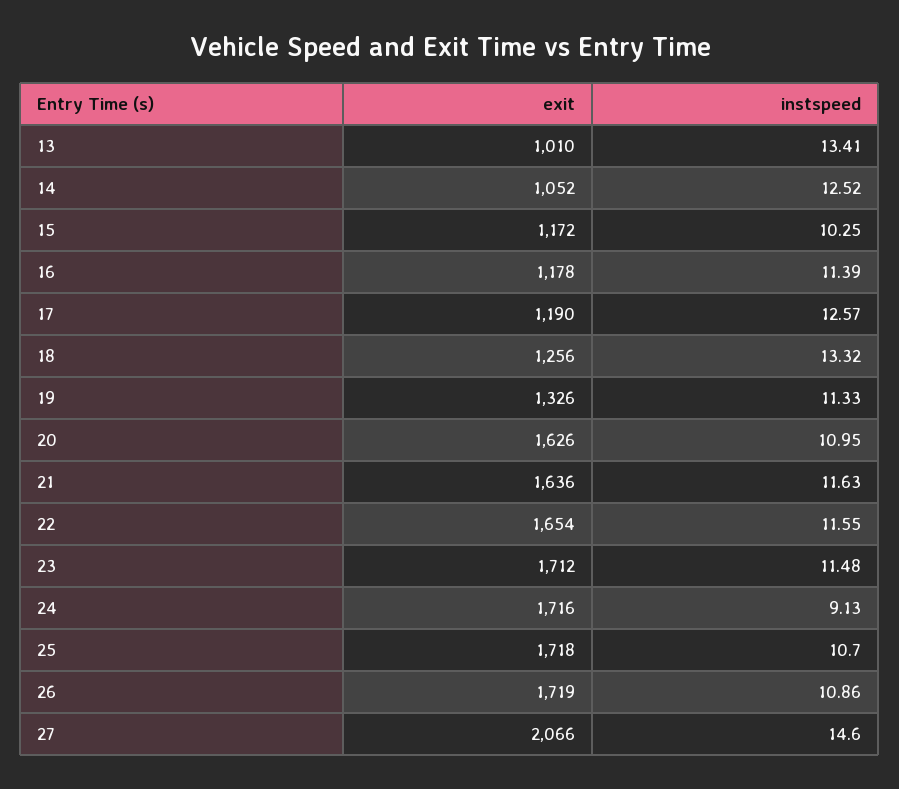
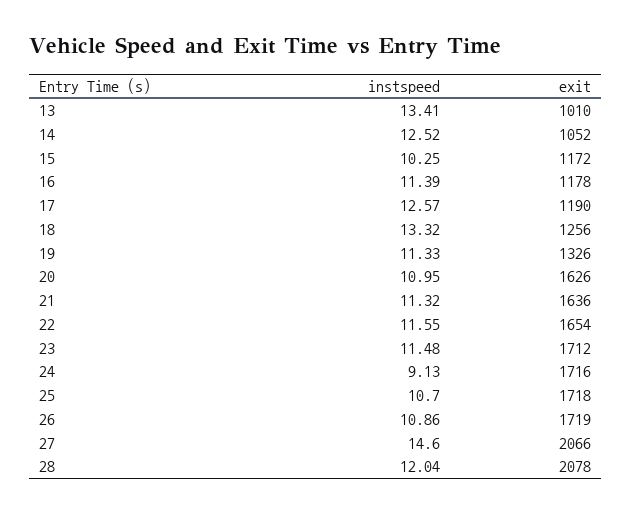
instspeed, 21: 11.63 -> 11.32
instspeed, 28: none -> 12.04
exit, 28: none -> 2078

